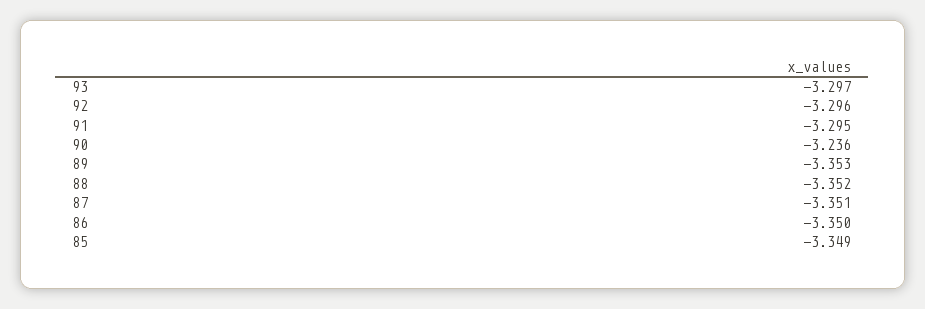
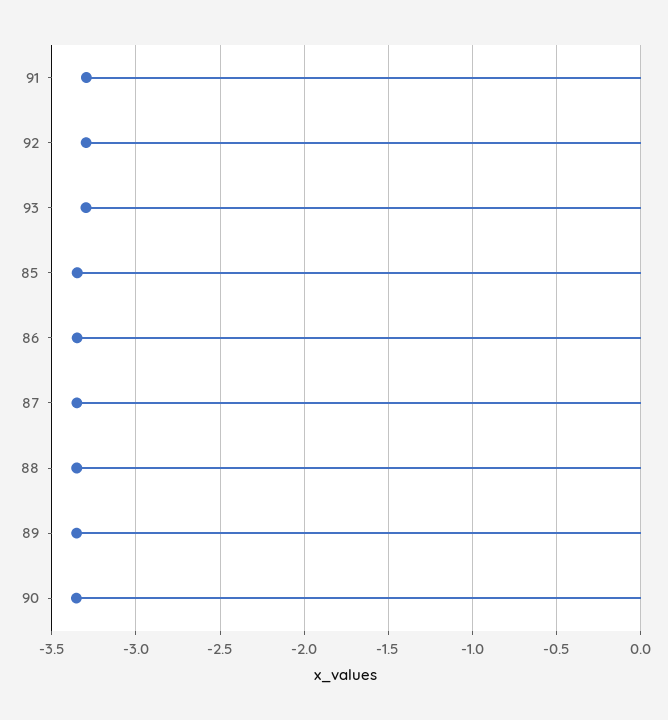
90: -3.236 -> -3.35

